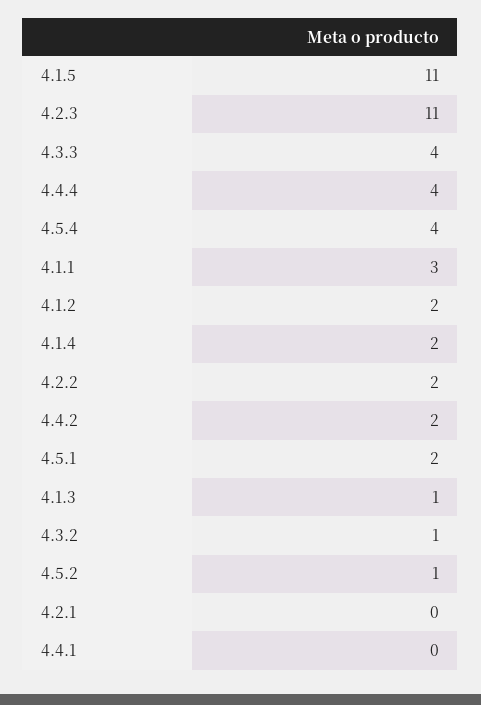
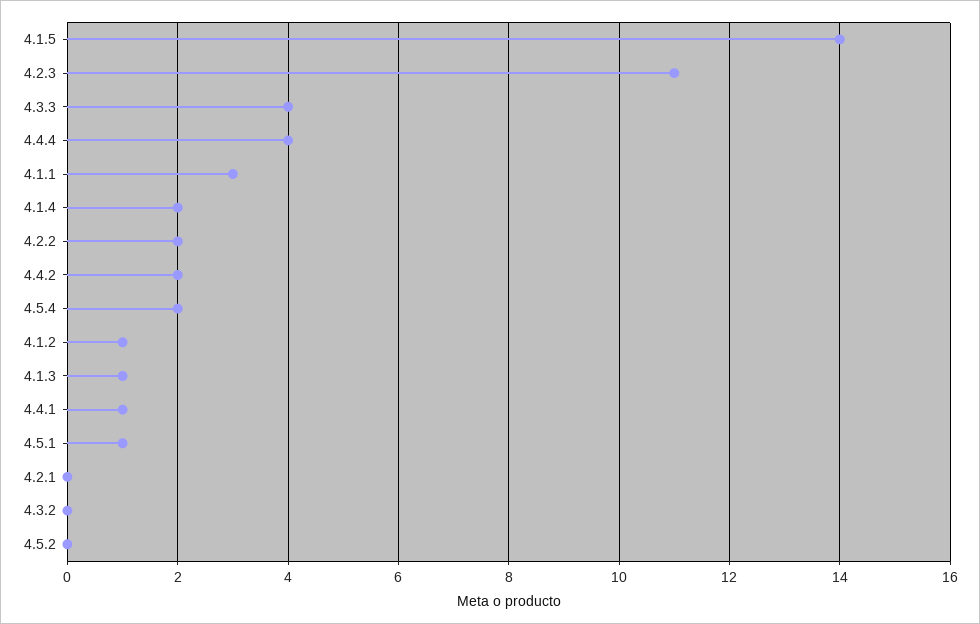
4.1.5: 11 -> 14
4.5.4: 4 -> 2
4.1.2: 2 -> 1
4.5.1: 2 -> 1
4.3.2: 1 -> 0
4.5.2: 1 -> 0
4.4.1: 0 -> 1

